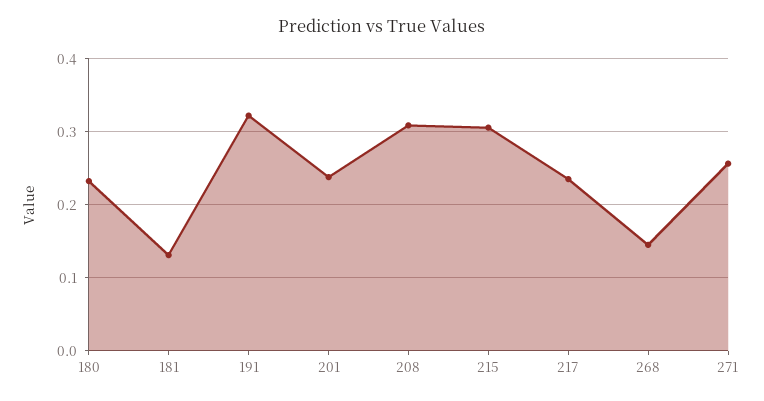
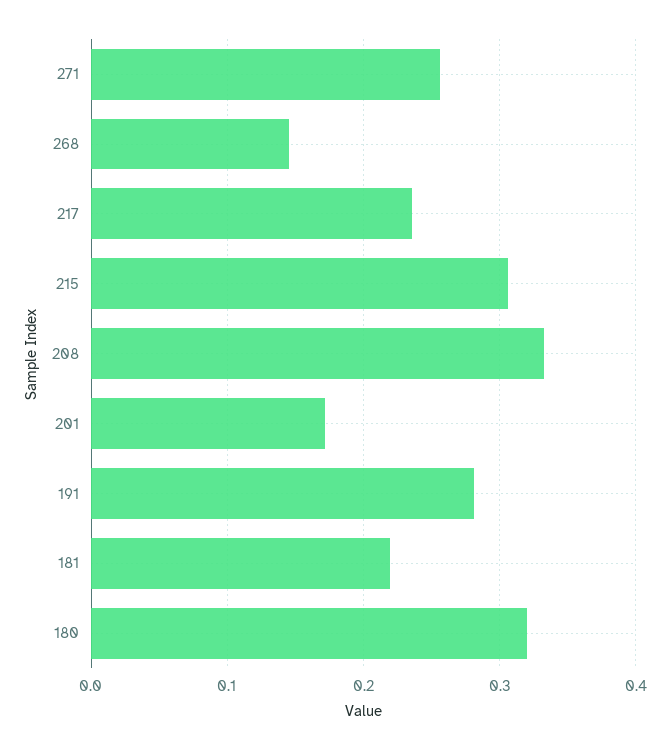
180: 0.23 -> 0.32
181: 0.13 -> 0.22
191: 0.32 -> 0.28
201: 0.24 -> 0.17
208: 0.31 -> 0.33

